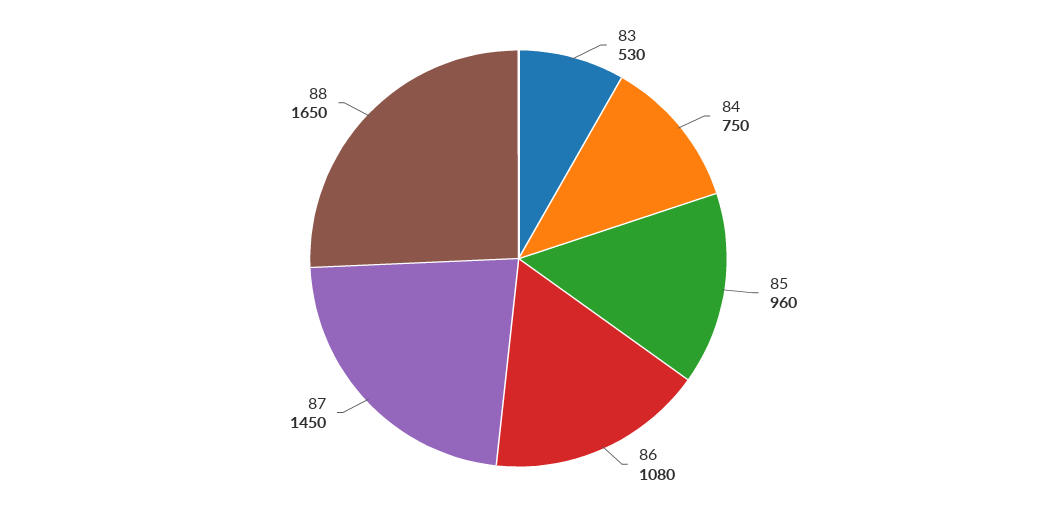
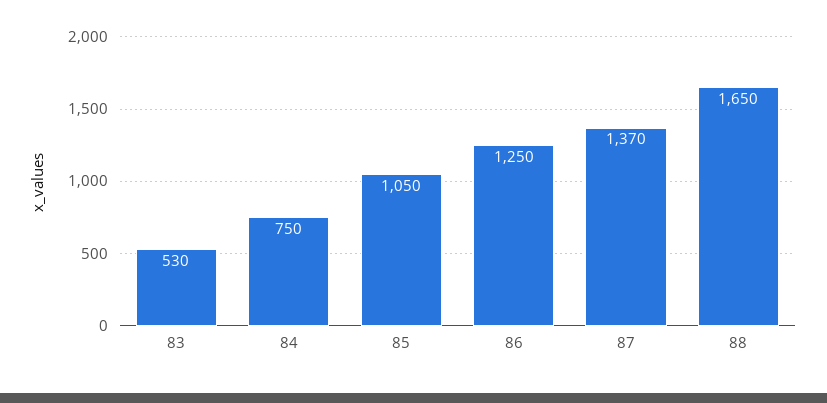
85: 960 -> 1050
86: 1080 -> 1250
87: 1450 -> 1370

